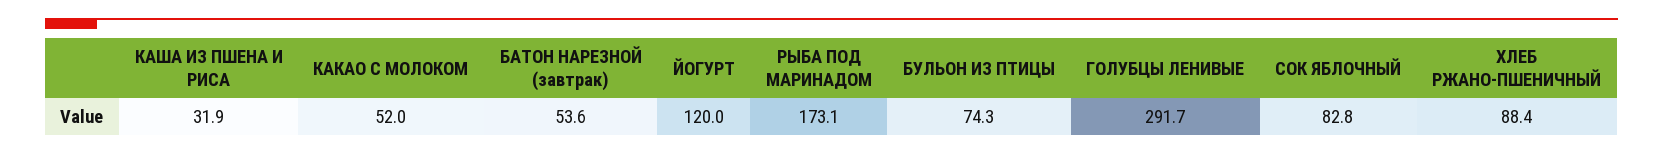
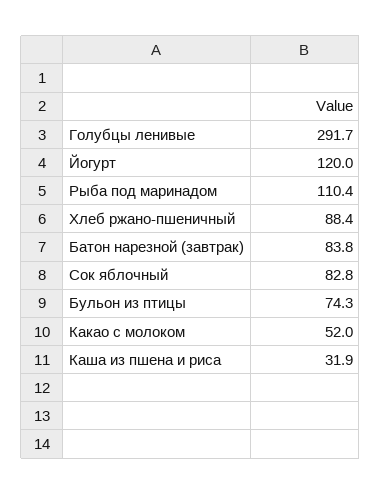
БАТОН НАРЕЗНОЙ (завтрак): 53.6 -> 83.8
РЫБА ПОД МАРИНАДОМ: 173.1 -> 110.4

